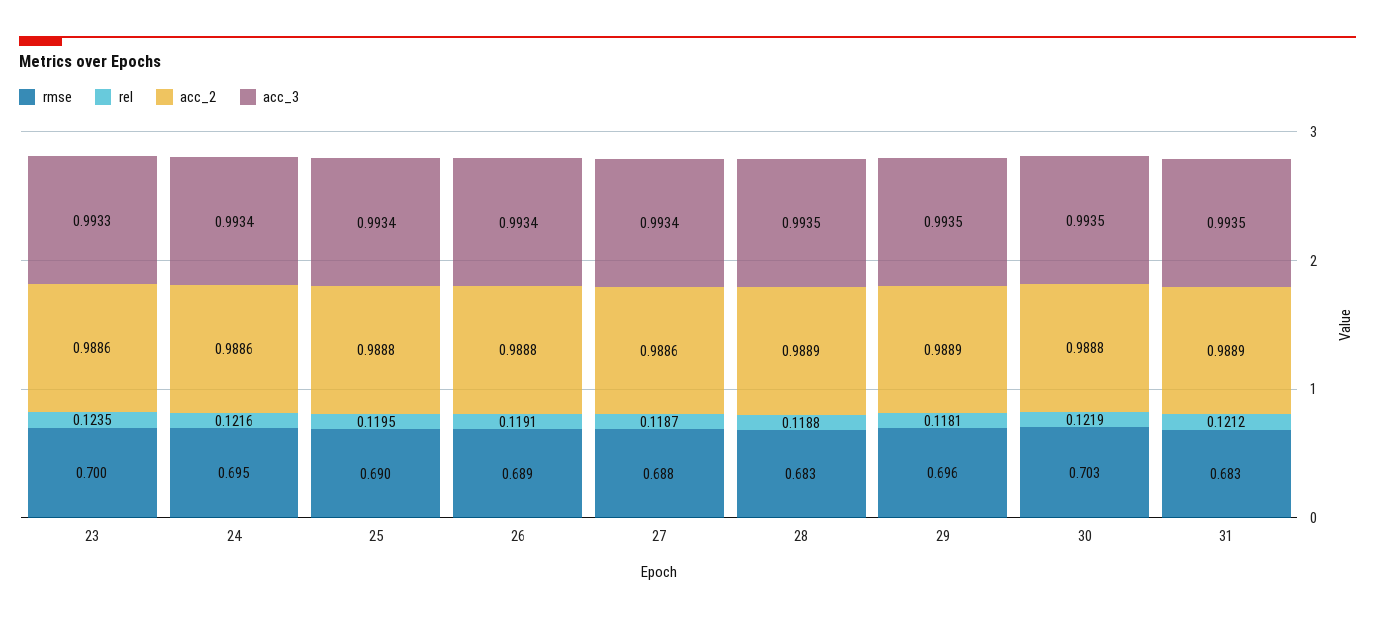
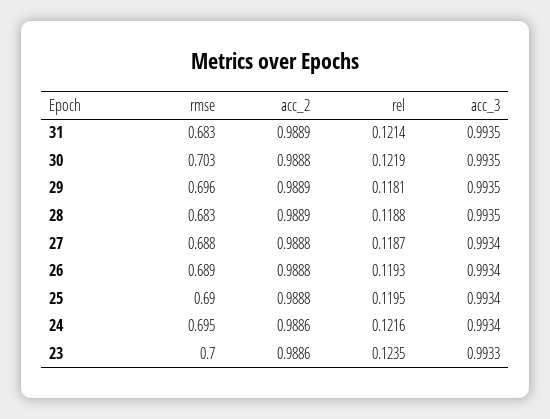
rel, 26: 0.1191 -> 0.1193
acc_2, 27: 0.9886 -> 0.9888
rel, 31: 0.1212 -> 0.1214

